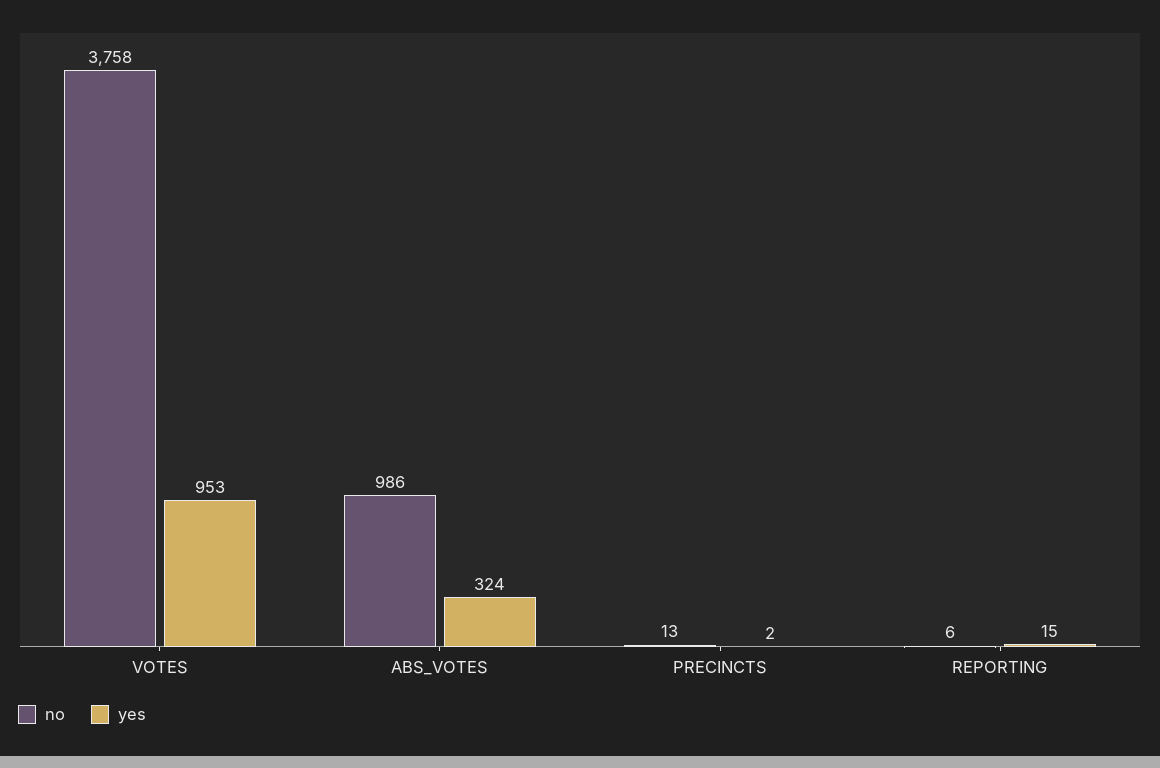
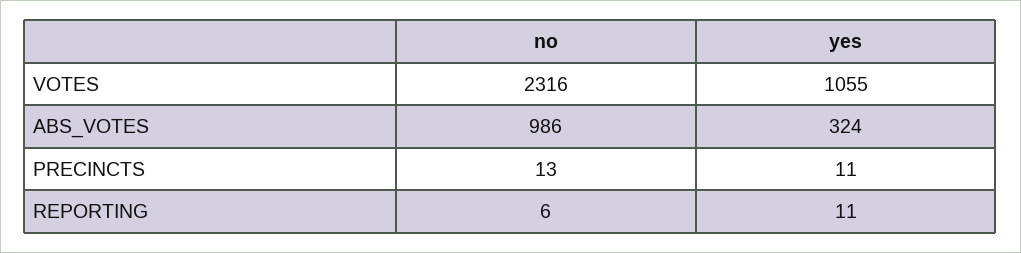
no, VOTES: 3758 -> 2316
yes, VOTES: 953 -> 1055
yes, PRECINCTS: 2 -> 11
yes, REPORTING: 15 -> 11

